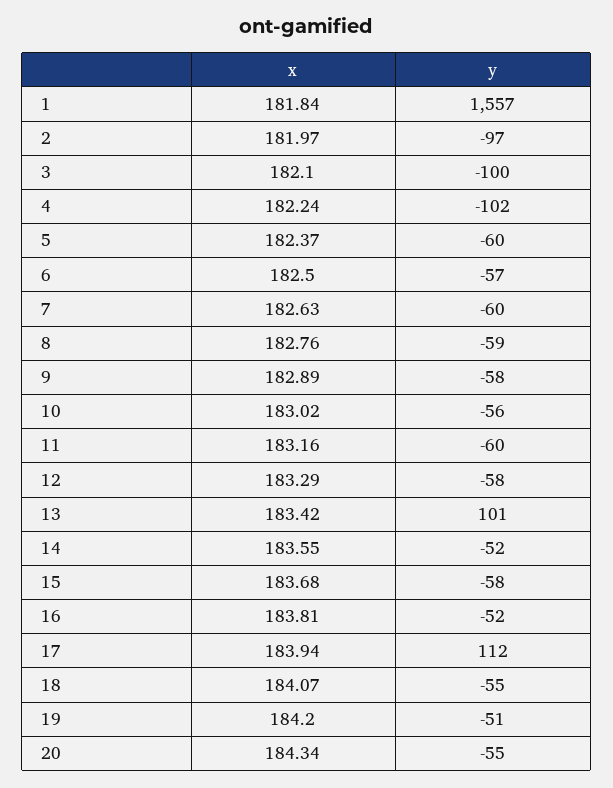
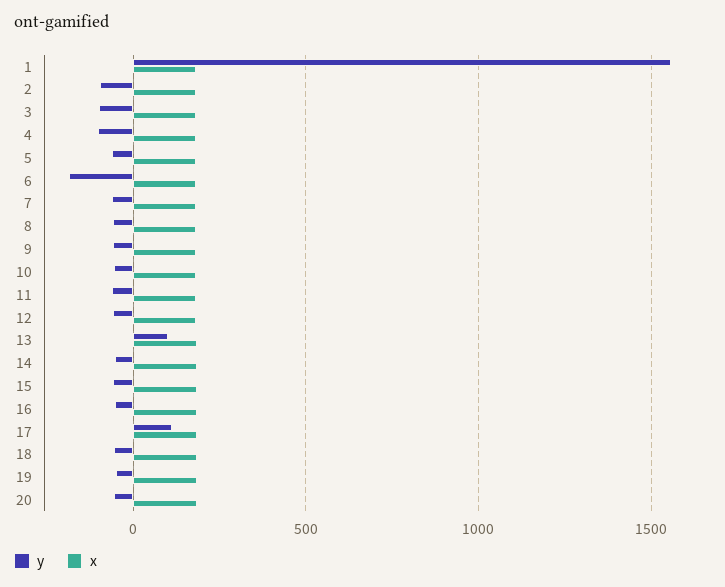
y, 6: -57 -> -200

